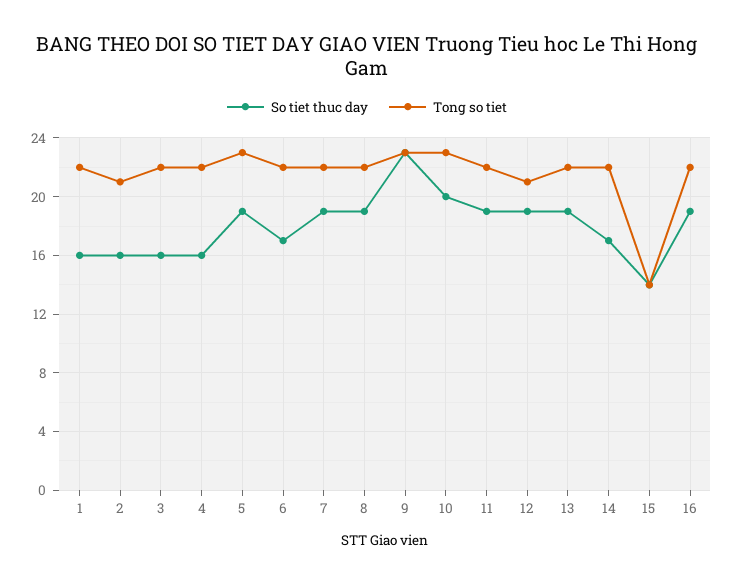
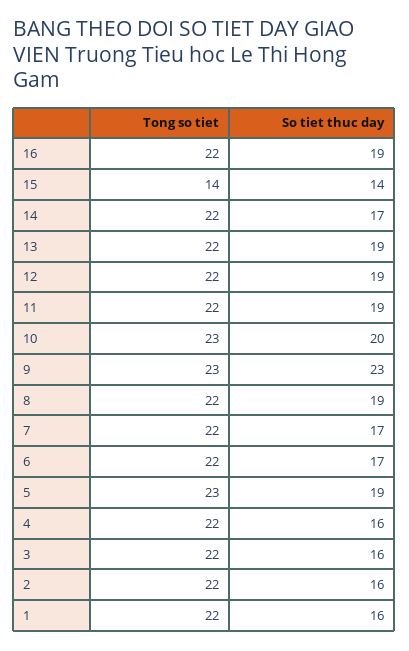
Tong so tiet, 2: 21 -> 22
So tiet thuc day, 7: 19 -> 17
Tong so tiet, 12: 21 -> 22

